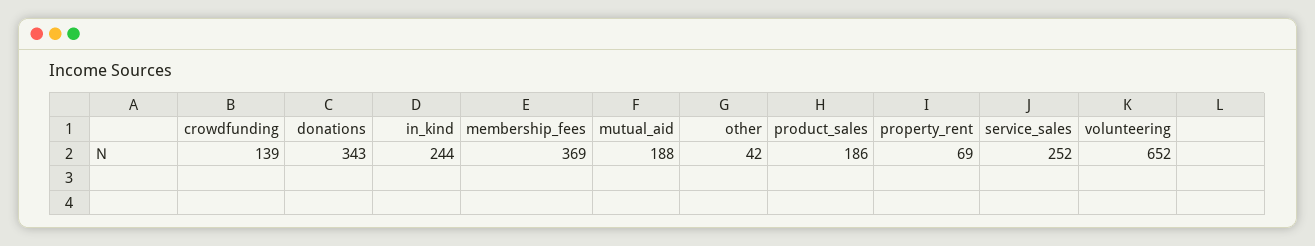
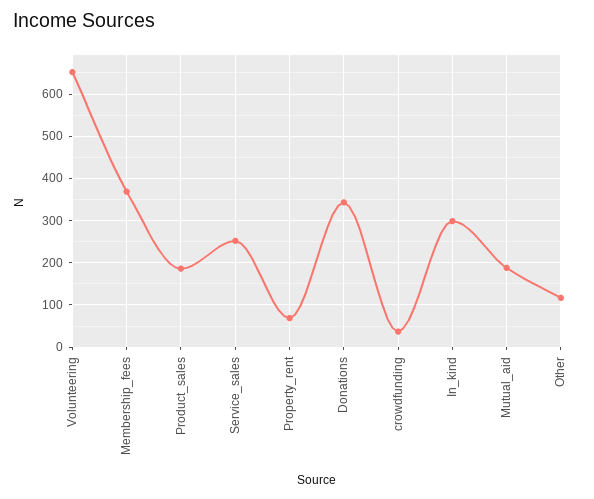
crowdfunding: 139 -> 40
in_kind: 244 -> 300
other: 42 -> 120

